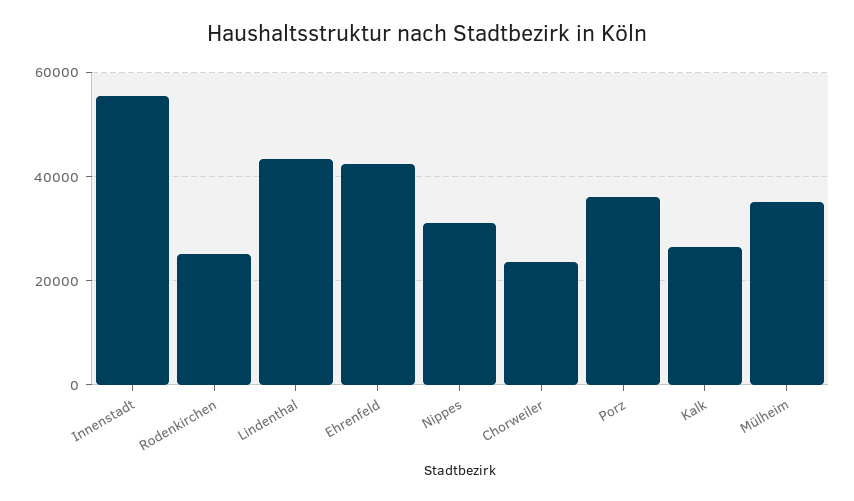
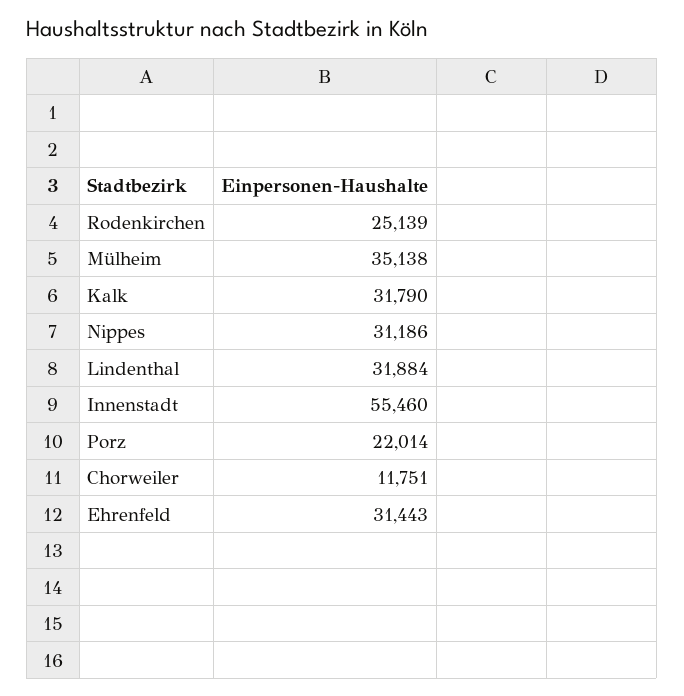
Lindenthal: 44000 -> 31884
Ehrenfeld: 42000 -> 31443
Chorweiler: 24000 -> 11751
Porz: 36000 -> 22014
Kalk: 26000 -> 31790

